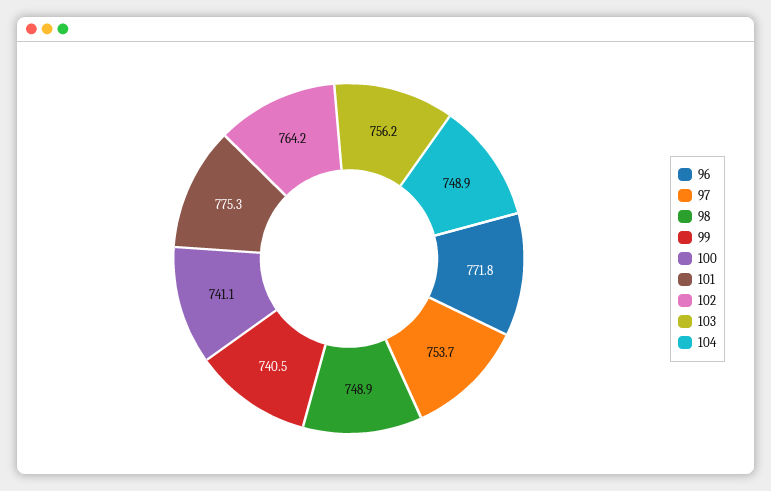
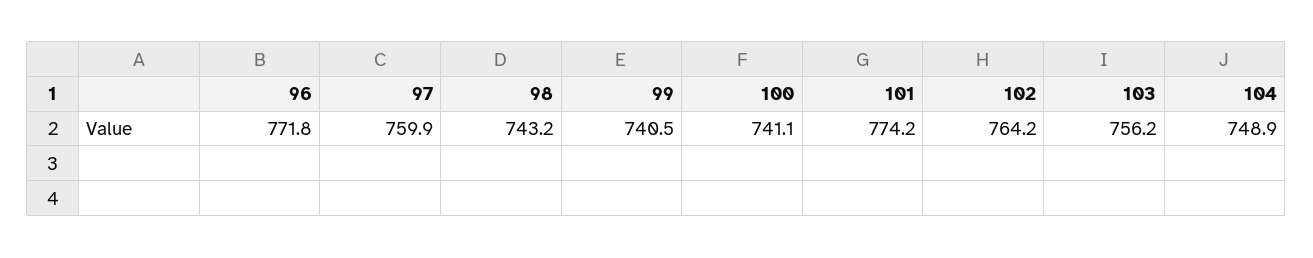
97: 753.7 -> 759.9
98: 748.9 -> 743.2
101: 775.3 -> 774.2

